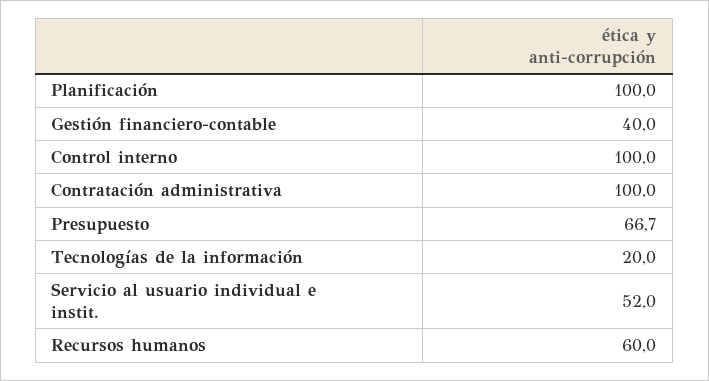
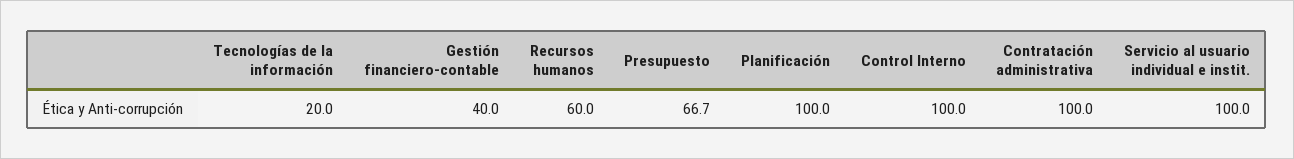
Servicio al usuario individual e instit.: 52 -> 100

